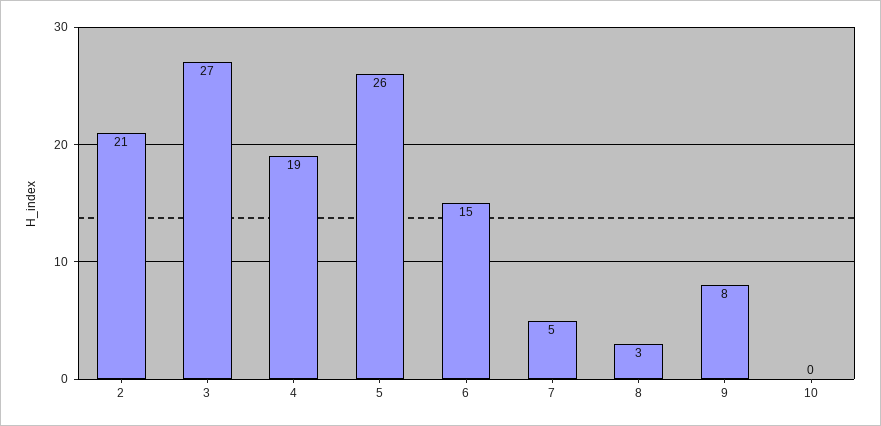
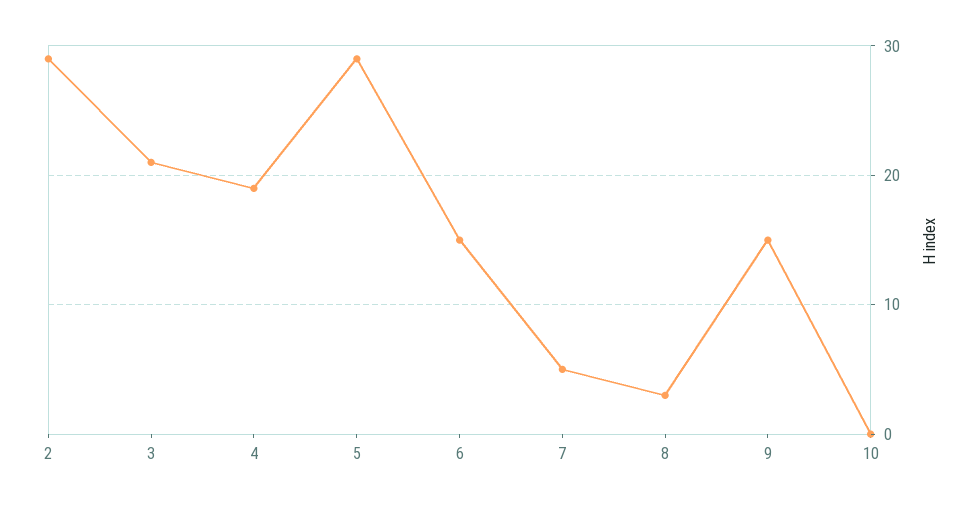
2: 21 -> 29
3: 27 -> 21
5: 26 -> 29
9: 8 -> 15

